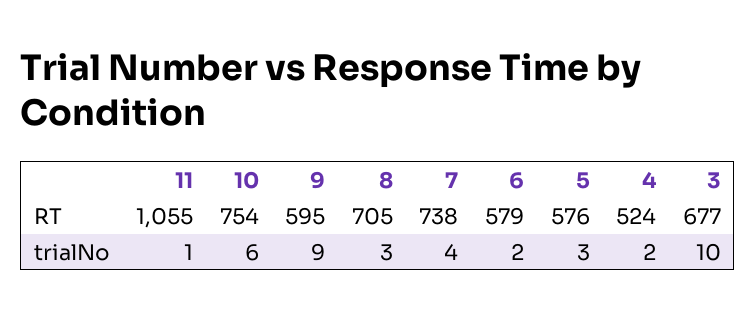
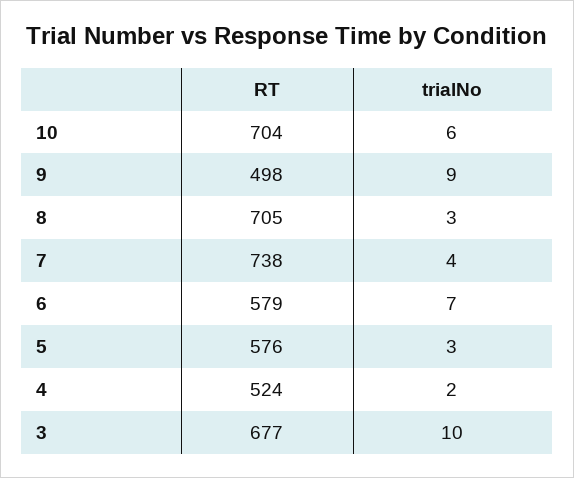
11, RT: 1055 -> none
10, RT: 754 -> 704
9, RT: 595 -> 498
11, trialNo: 1 -> none
6, trialNo: 2 -> 7

